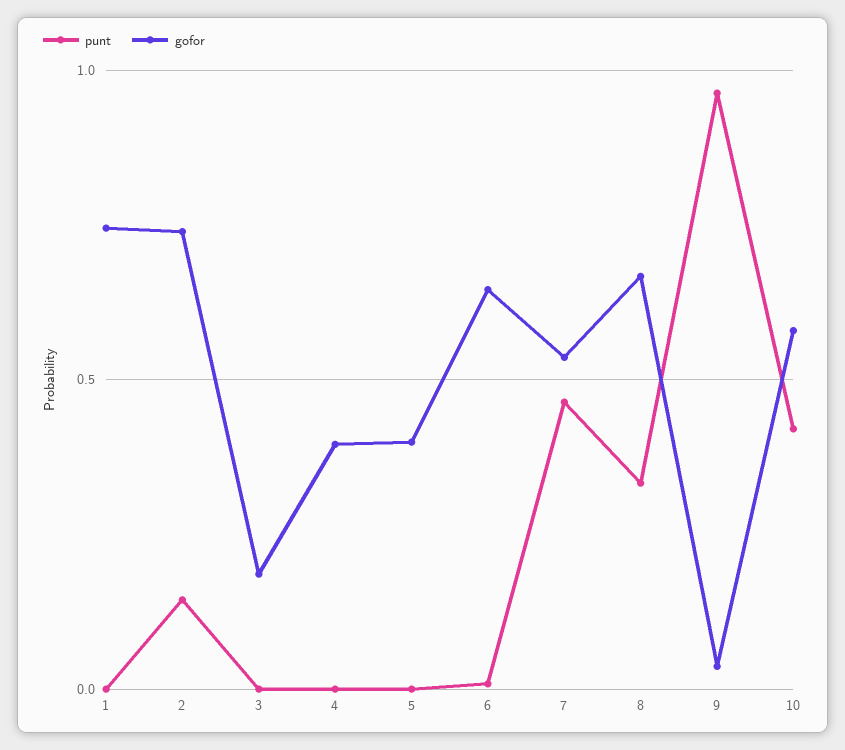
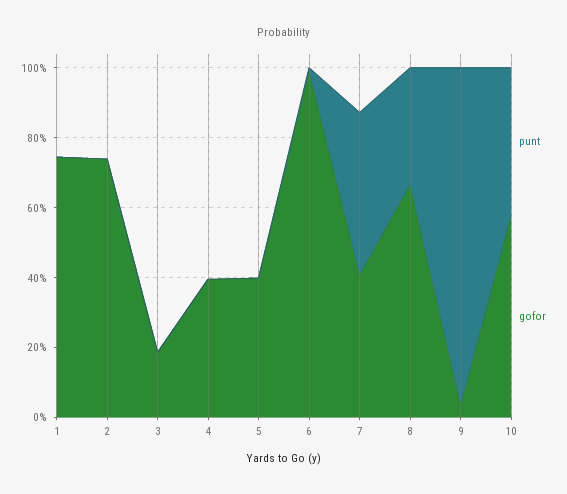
punt, 2: 0.15 -> 0
gofor, 6: 0.65 -> 1
gofor, 7: 0.55 -> 0.4

